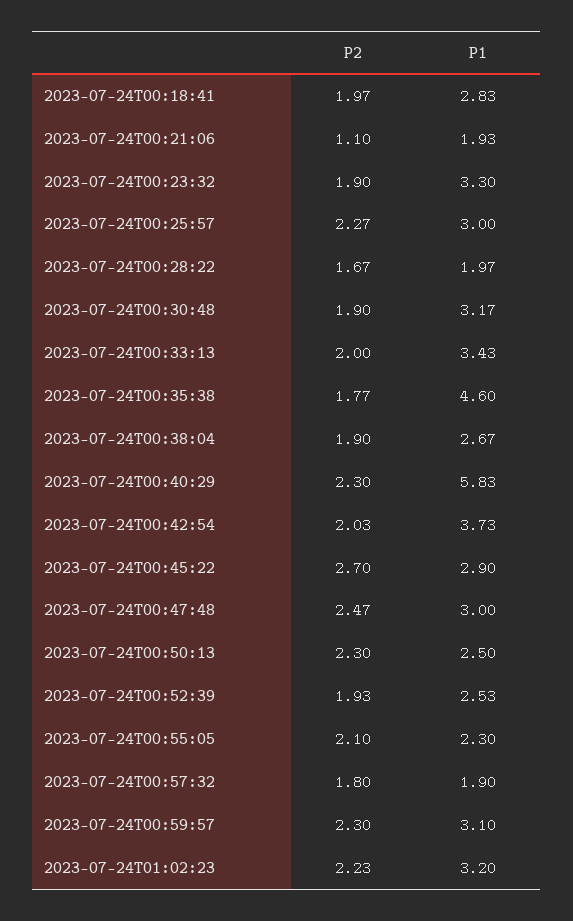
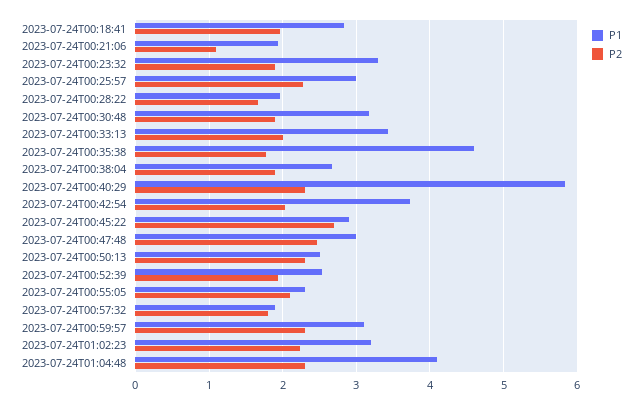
P1, 2023-07-24T01:04:48: none -> 4.1
P2, 2023-07-24T01:04:48: none -> 2.3

